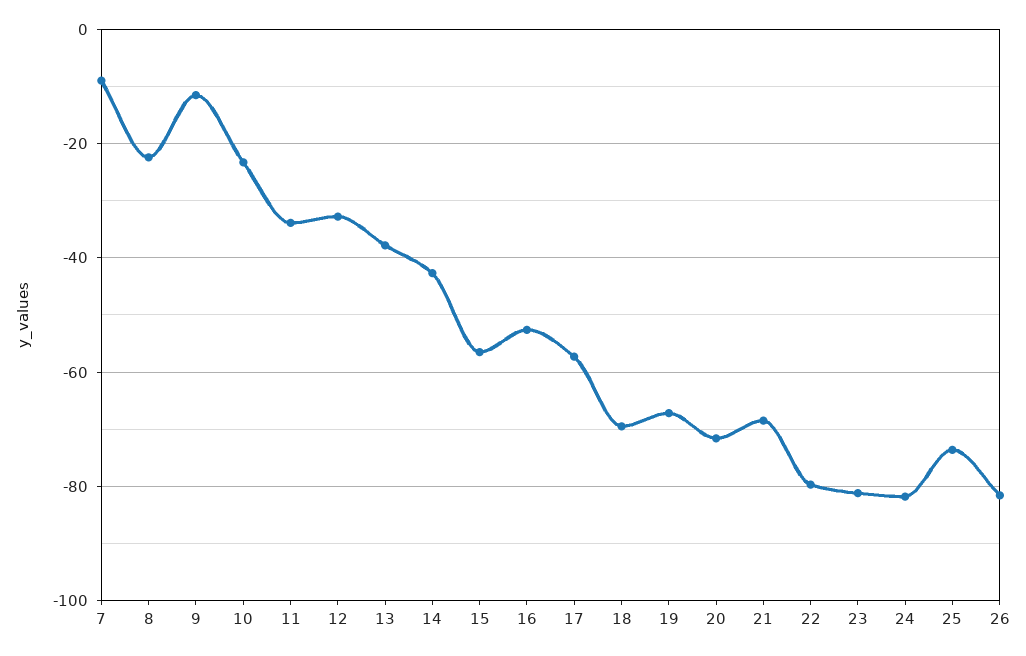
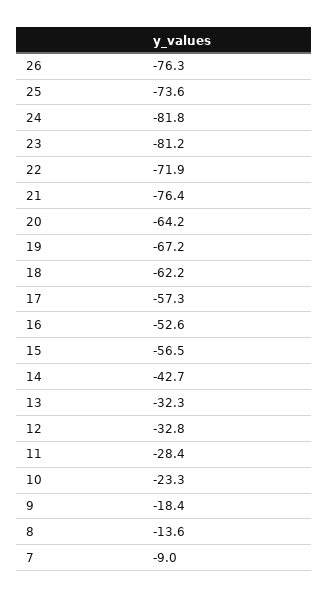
8: -22 -> -13.6
9: -12 -> -18.4
11: -34 -> -28.4
13: -38 -> -32.3
18: -70 -> -62.2
20: -72 -> -64.2
21: -68 -> -76.4
22: -80 -> -71.9
26: -82 -> -76.3

